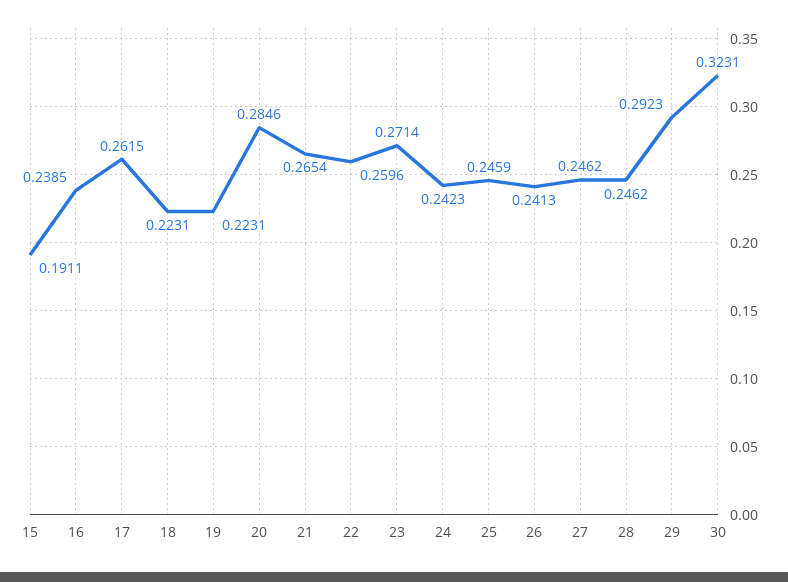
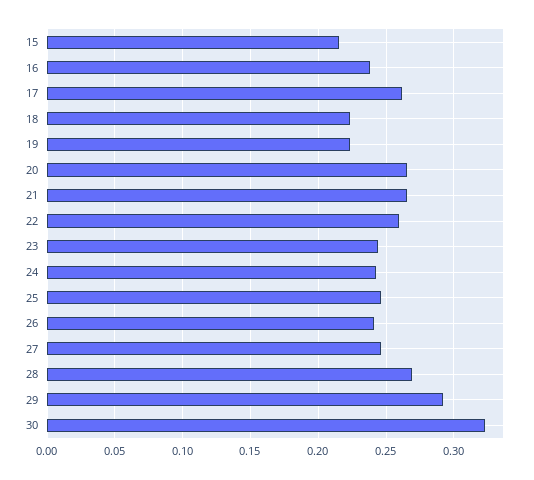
15: 0.1911 -> 0.215
20: 0.2846 -> 0.265
23: 0.2714 -> 0.245
28: 0.2462 -> 0.27

